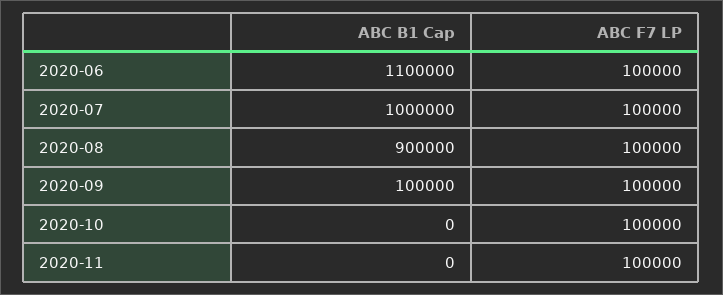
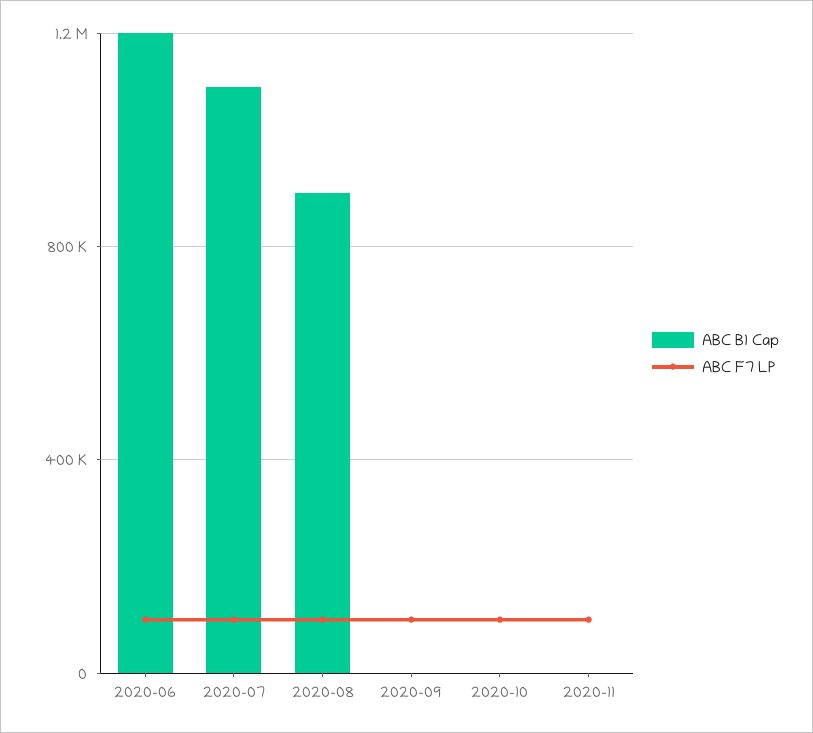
ABC B1 Cap, 2020-06: 1100000 -> 1200000
ABC B1 Cap, 2020-07: 1000000 -> 1100000
ABC B1 Cap, 2020-09: 100000 -> 0

